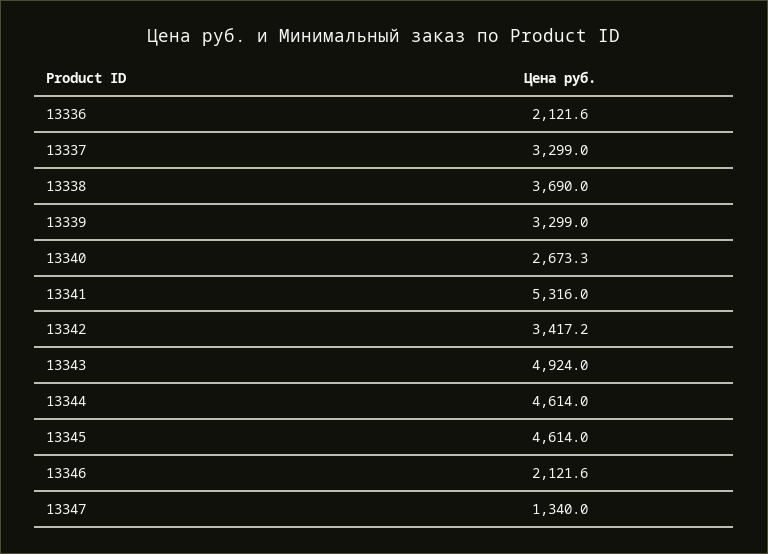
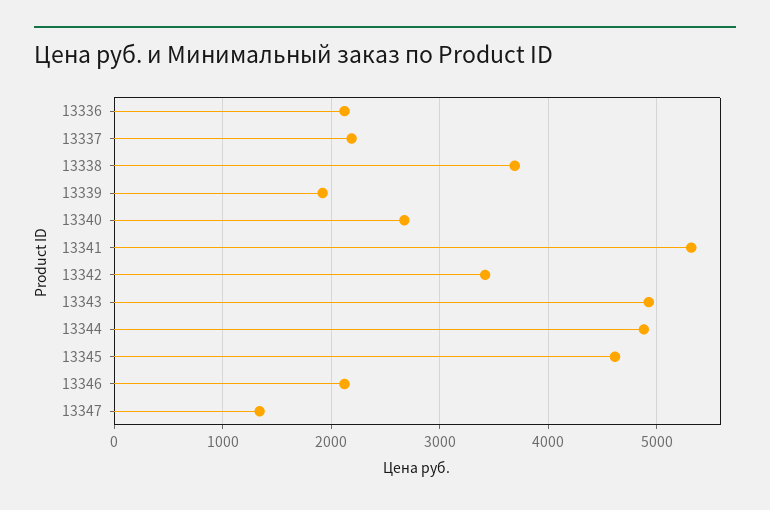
13337: 3299 -> 2200
13339: 3299 -> 1900
13344: 4614 -> 4900

